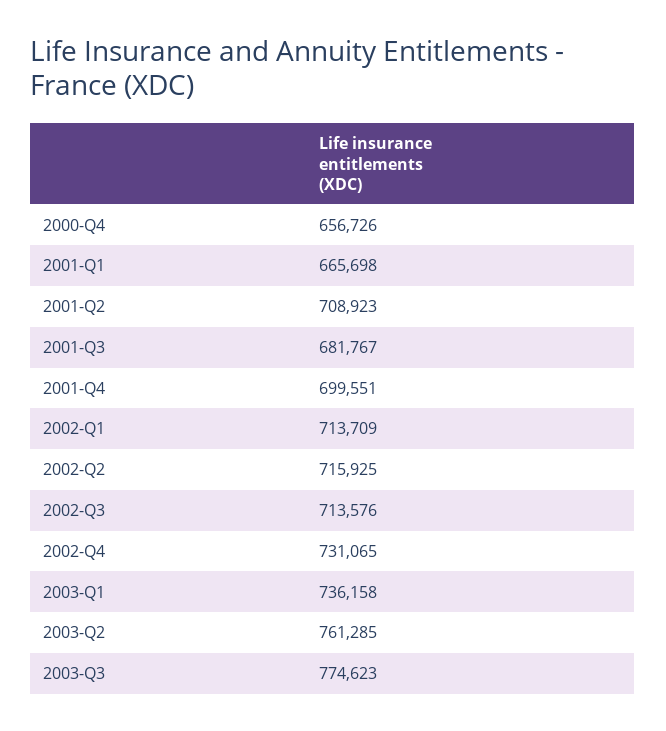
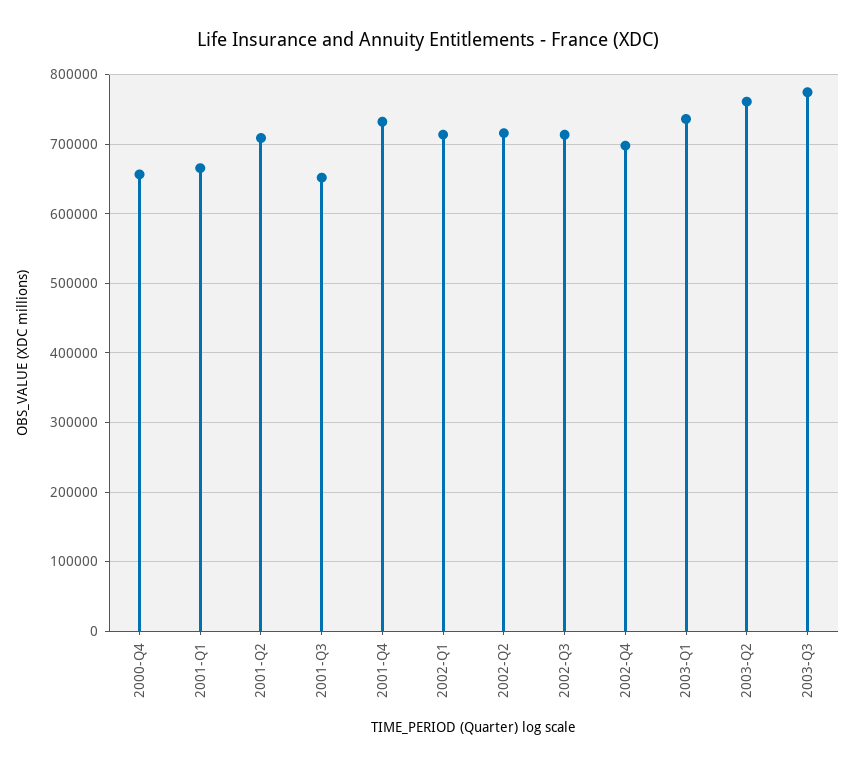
2001-Q3: 681767 -> 650000
2001-Q4: 699551 -> 730000
2002-Q4: 731065 -> 700000

